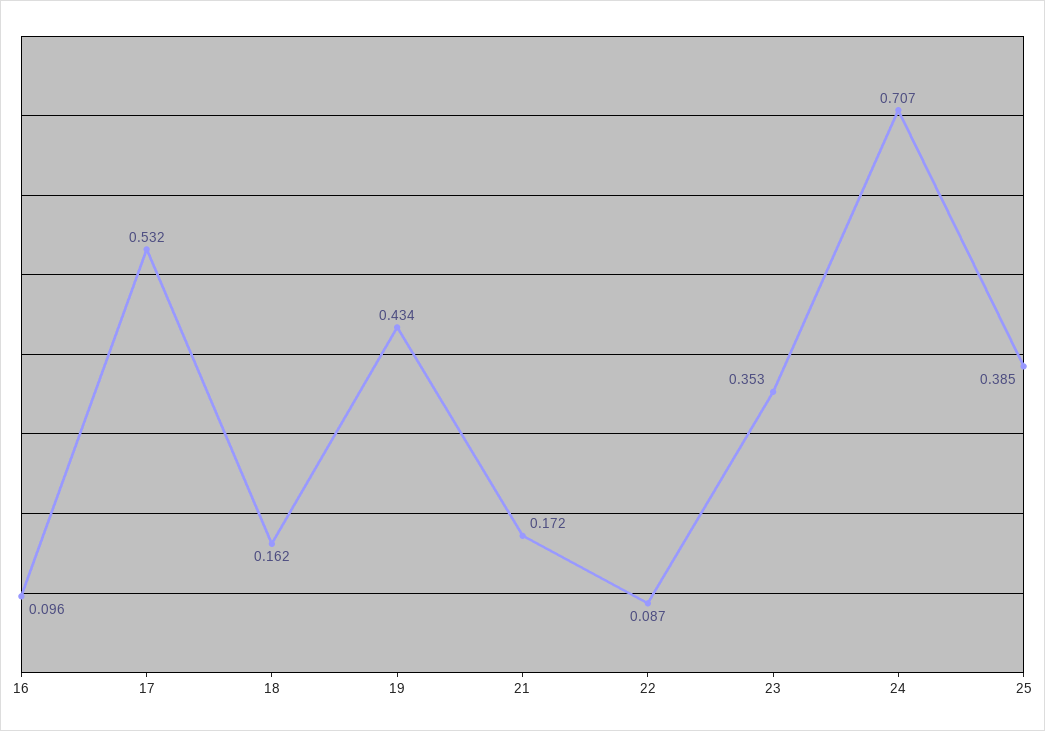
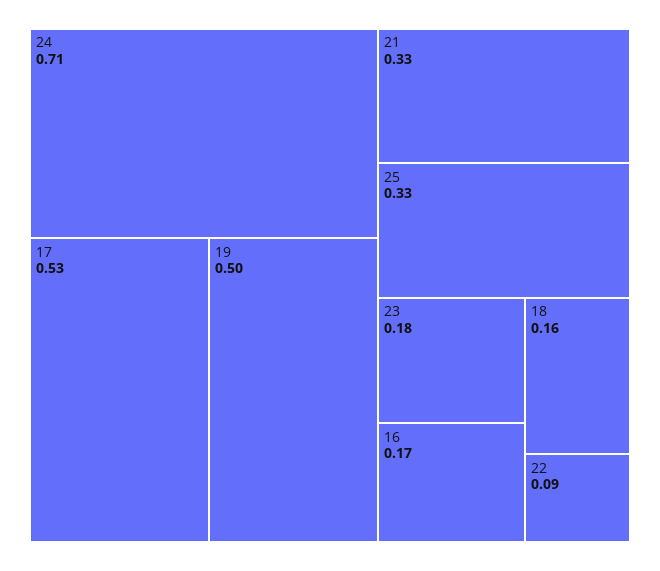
16: 0.096 -> 0.17
19: 0.434 -> 0.5
21: 0.172 -> 0.33
23: 0.353 -> 0.18
25: 0.385 -> 0.33

